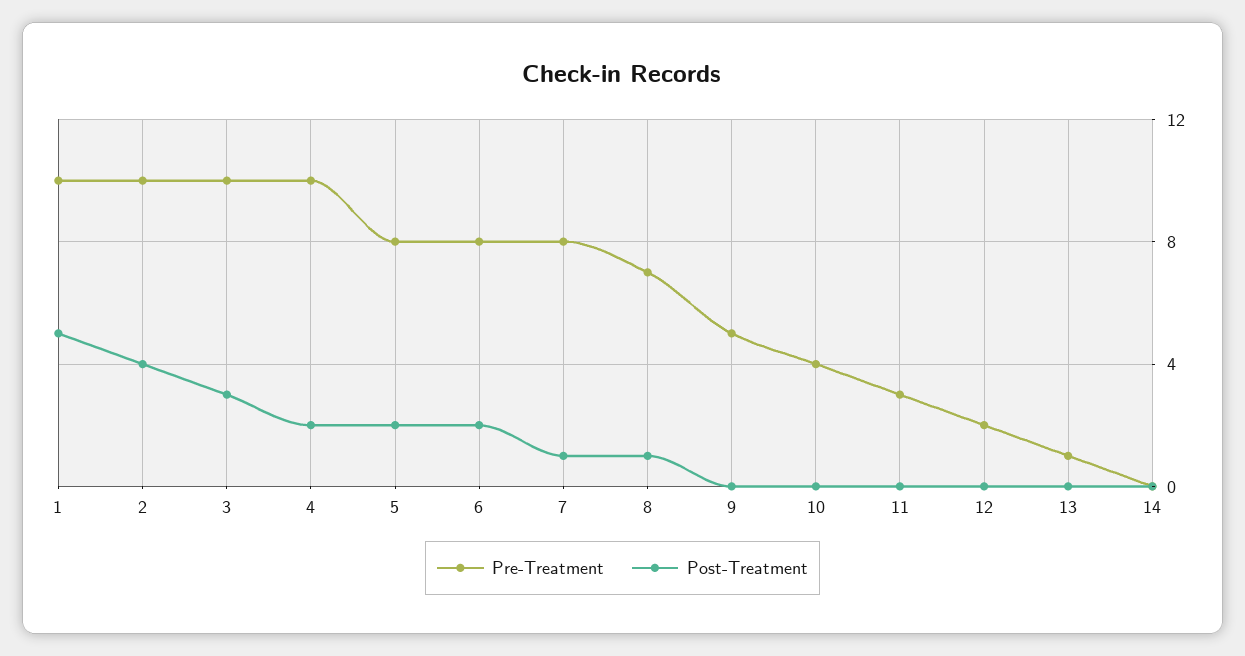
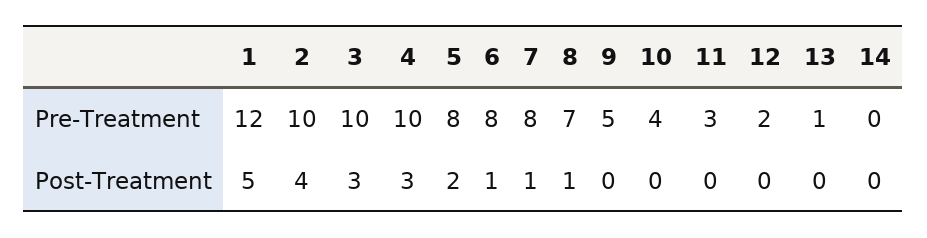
Pre-Treatment, 1: 10 -> 12
Post-Treatment, 4: 2 -> 3
Post-Treatment, 6: 2 -> 1

